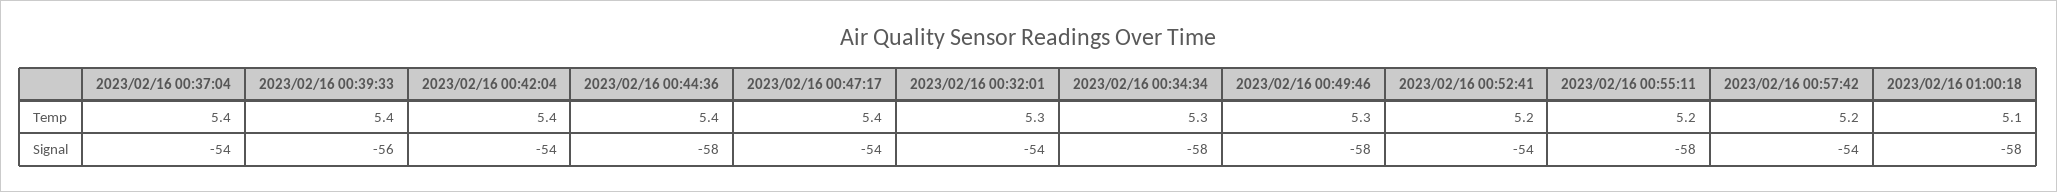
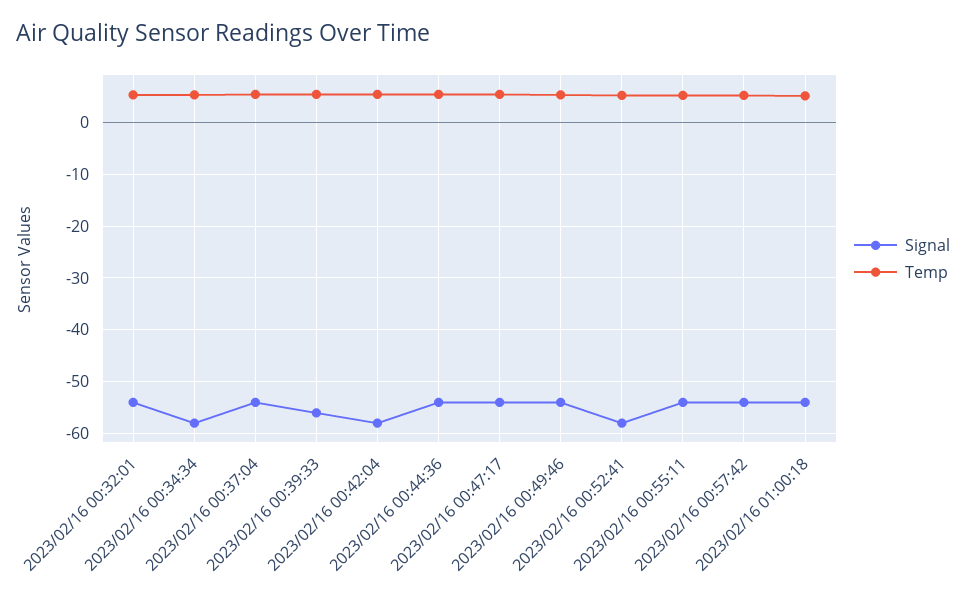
Signal, 2023/02/16 00:42:04: -54 -> -58
Signal, 2023/02/16 00:44:36: -58 -> -54
Signal, 2023/02/16 00:49:46: -58 -> -54
Signal, 2023/02/16 00:52:41: -54 -> -58
Signal, 2023/02/16 00:55:11: -58 -> -54
Signal, 2023/02/16 01:00:18: -58 -> -54

